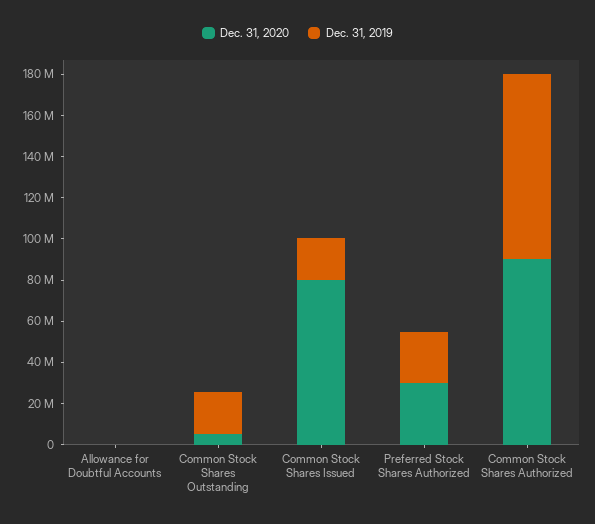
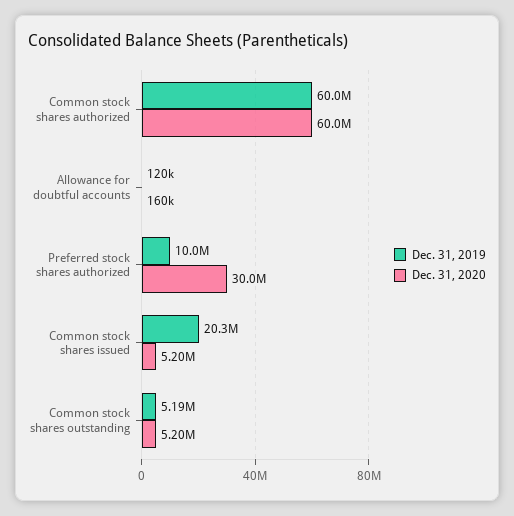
Dec. 31, 2019, Common Stock Shares Outstanding: 20000000 -> 5190000
Dec. 31, 2020, Common Stock Shares Issued: 80000000 -> 5200000
Dec. 31, 2019, Preferred Stock Shares Authorized: 25000000 -> 10000000
Dec. 31, 2020, Common Stock Shares Authorized: 90000000 -> 60000000
Dec. 31, 2019, Common Stock Shares Authorized: 90000000 -> 60000000

